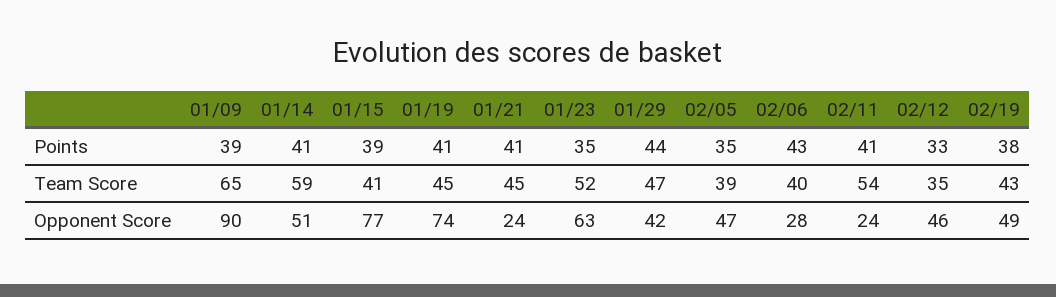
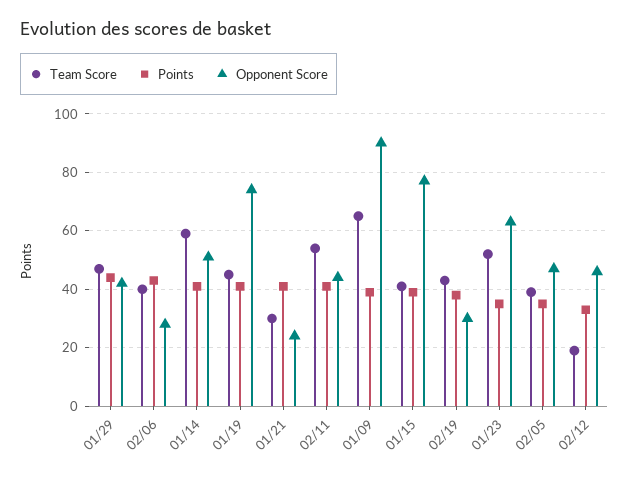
Team Score, 01/21: 45 -> 30
Team Score, 02/12: 35 -> 20
Opponent Score, 02/11: 24 -> 45
Opponent Score, 02/19: 49 -> 30

